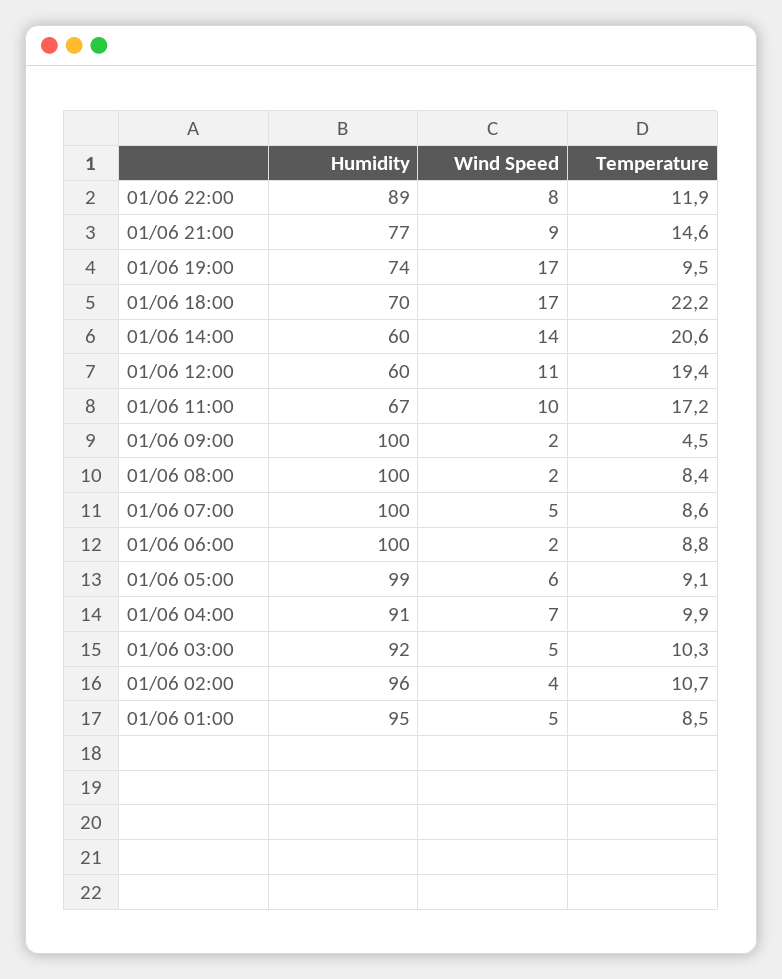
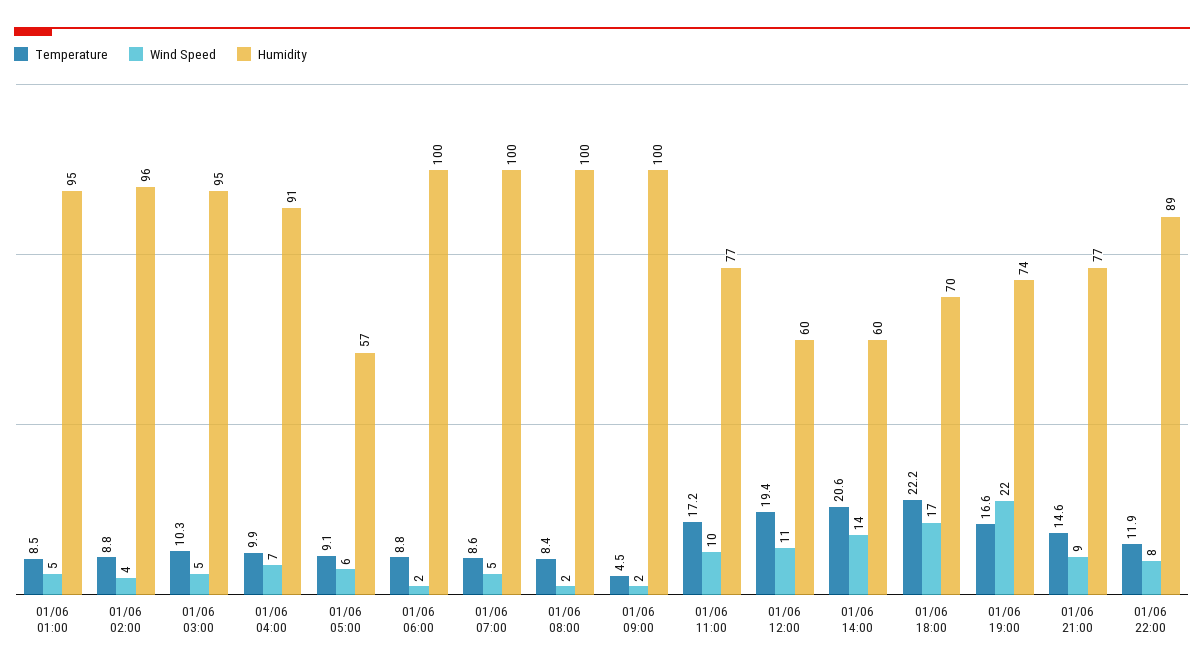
Wind Speed, 01/06 19:00: 17 -> 22
Temperature, 01/06 19:00: 9.5 -> 16.6
Humidity, 01/06 11:00: 67 -> 77
Humidity, 01/06 05:00: 99 -> 57
Humidity, 01/06 03:00: 92 -> 95
Temperature, 01/06 02:00: 10.7 -> 8.8

